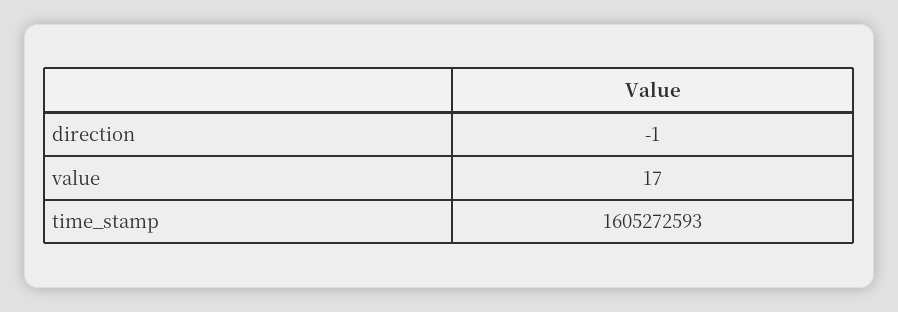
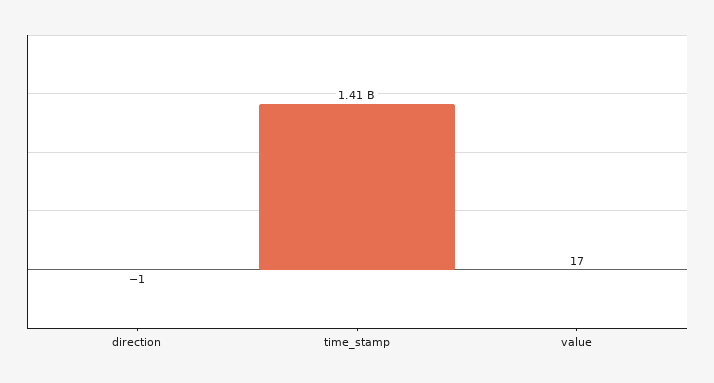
time_stamp: 1605272593 -> 1410000000

